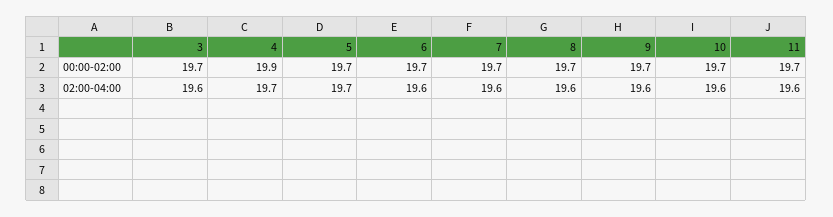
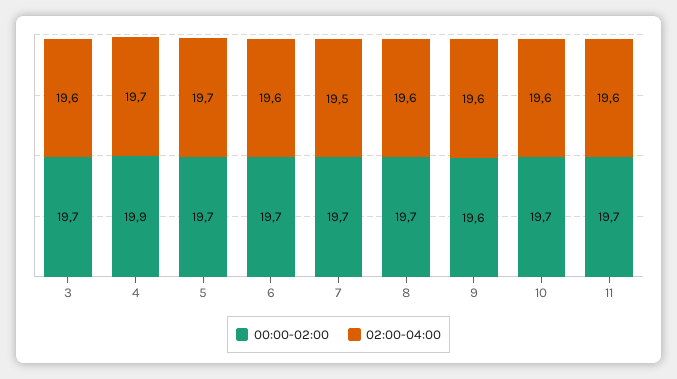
00:00-02:00, 9: 19.7 -> 19.6
02:00-04:00, 7: 19.6 -> 19.5

